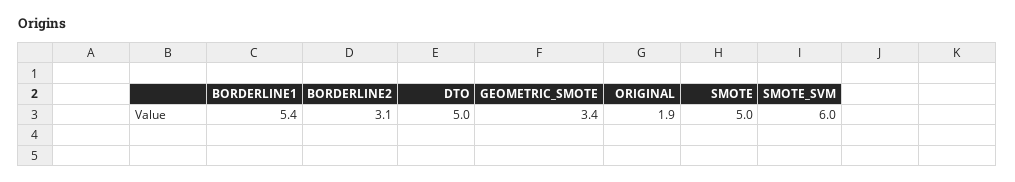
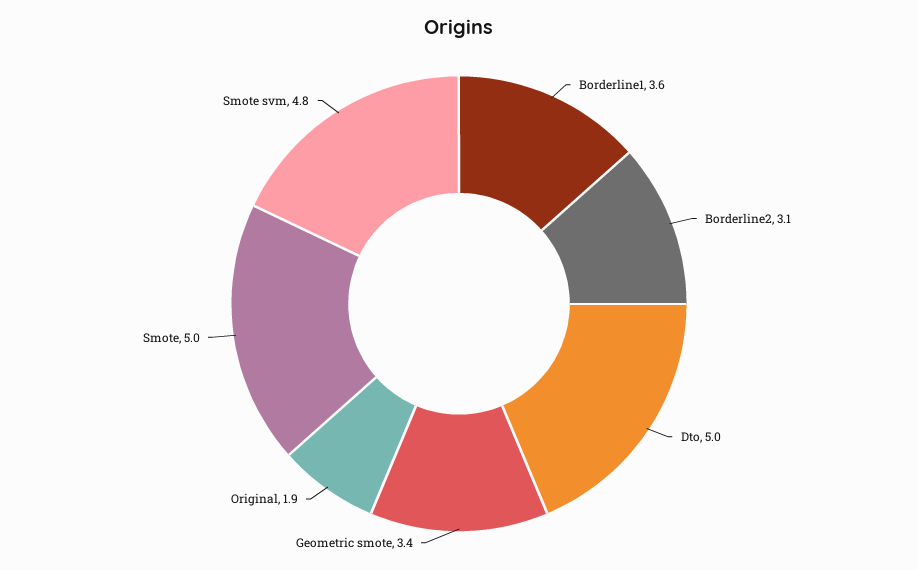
BORDERLINE1: 5.4 -> 3.6
SMOTE_SVM: 6 -> 4.8

